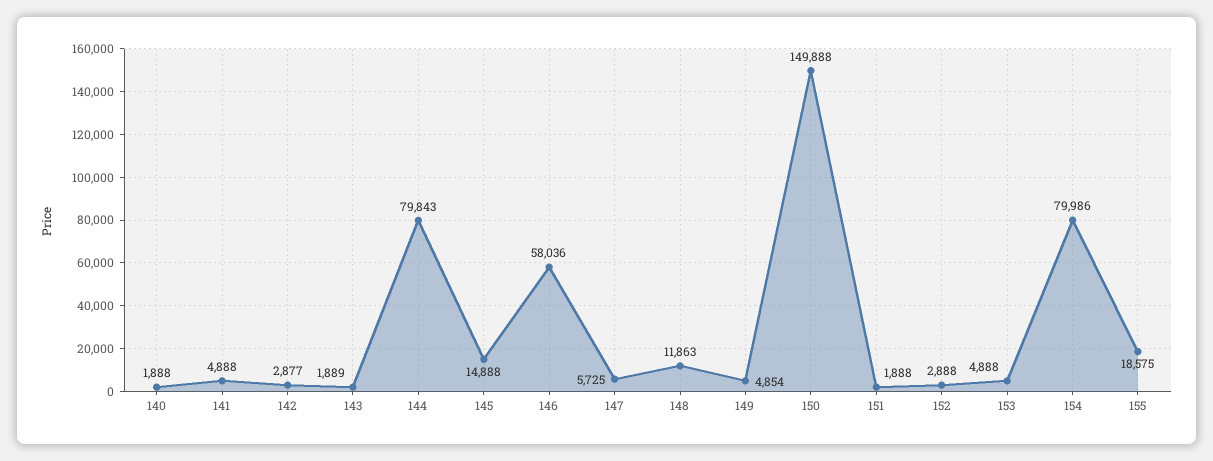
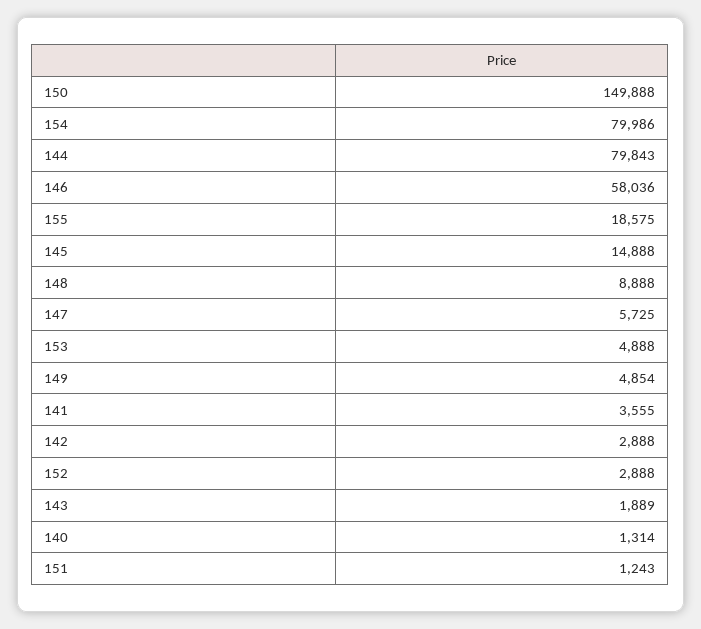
140: 1888 -> 1314
141: 4888 -> 3555
142: 2877 -> 2888
148: 11863 -> 8888
151: 1888 -> 1243

